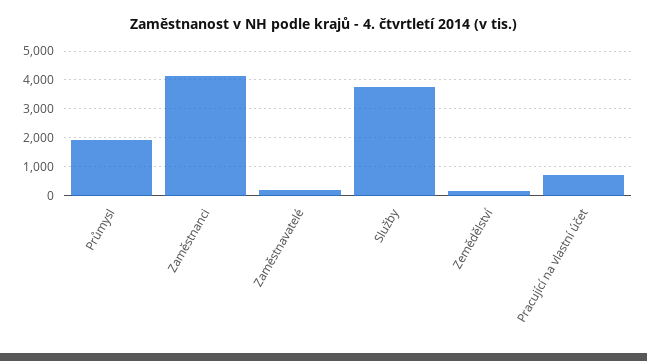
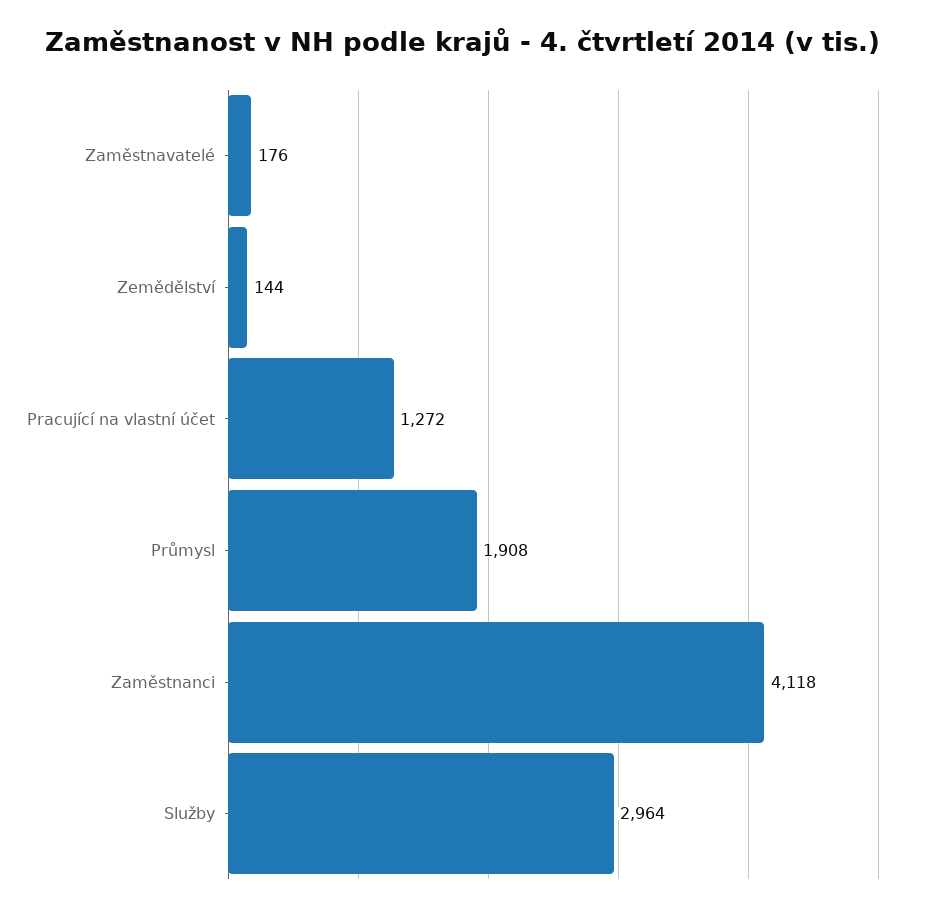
Služby: 3750 -> 2964
Pracující na vlastní účet: 750 -> 1272

